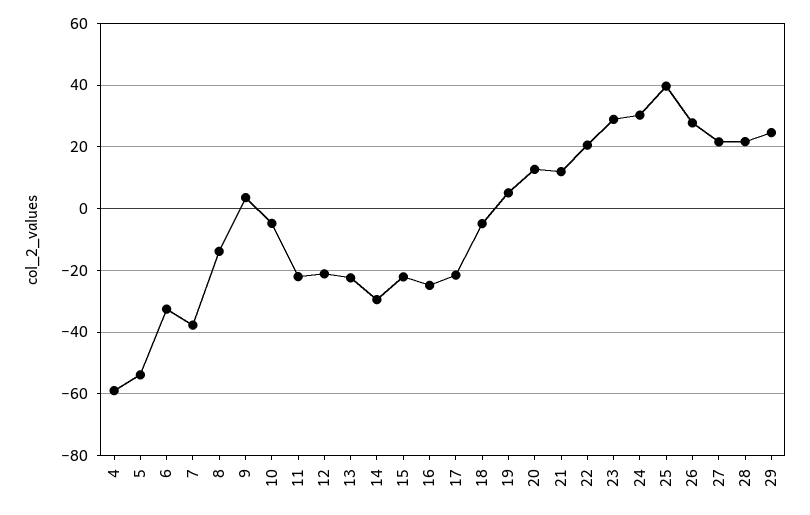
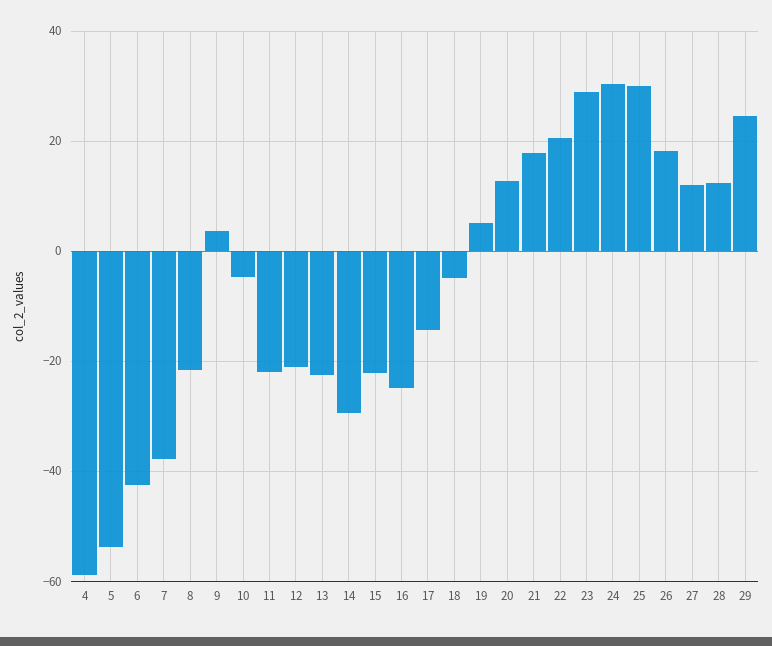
6: -32 -> -42
8: -14 -> -22
17: -22 -> -14
21: 12 -> 18
25: 40 -> 30
26: 28 -> 18
27: 22 -> 12
28: 22 -> 12

